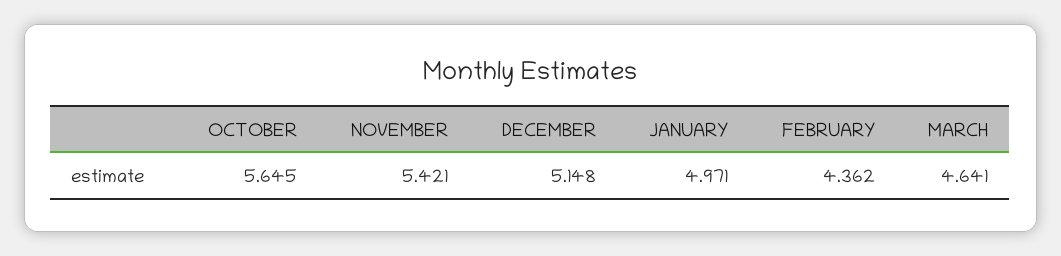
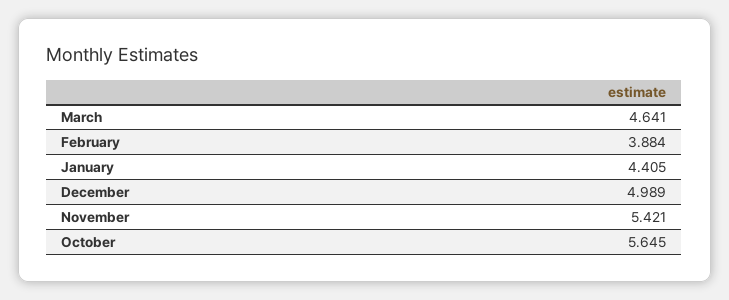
DECEMBER: 5.148 -> 4.989
JANUARY: 4.971 -> 4.405
FEBRUARY: 4.362 -> 3.884

